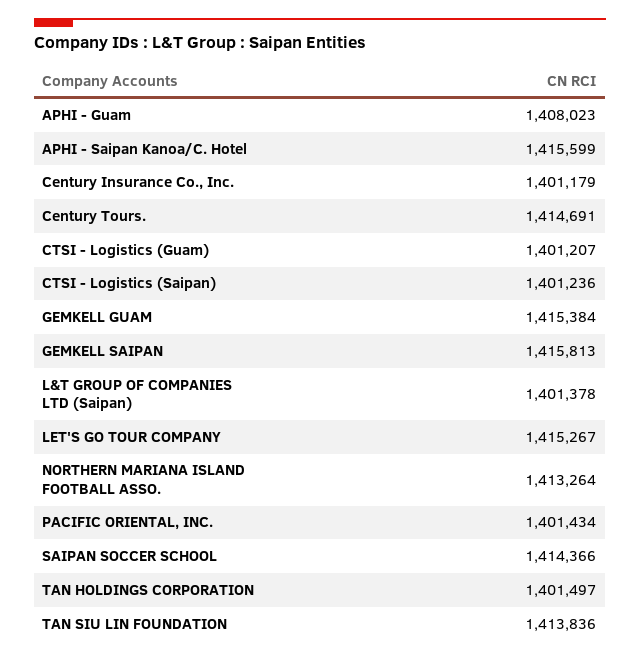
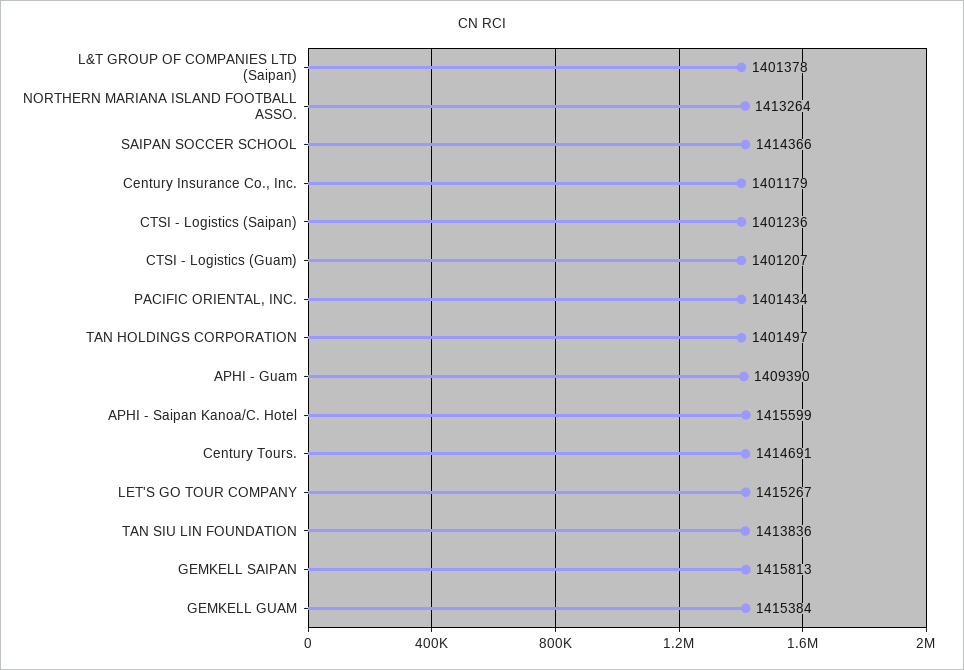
APHI - Guam: 1408023 -> 1409390

